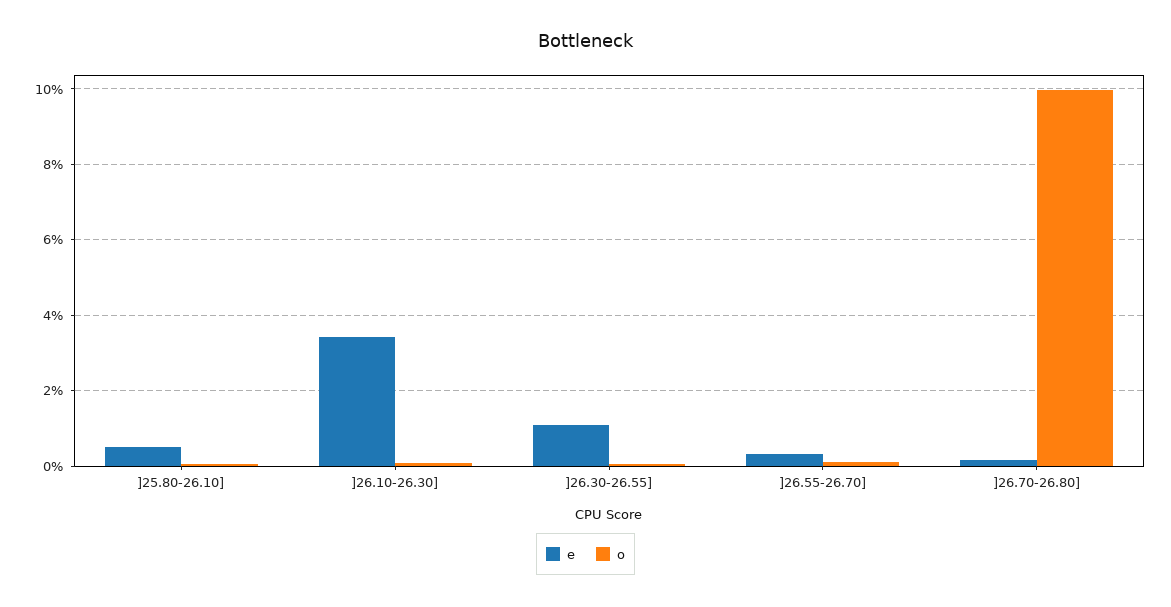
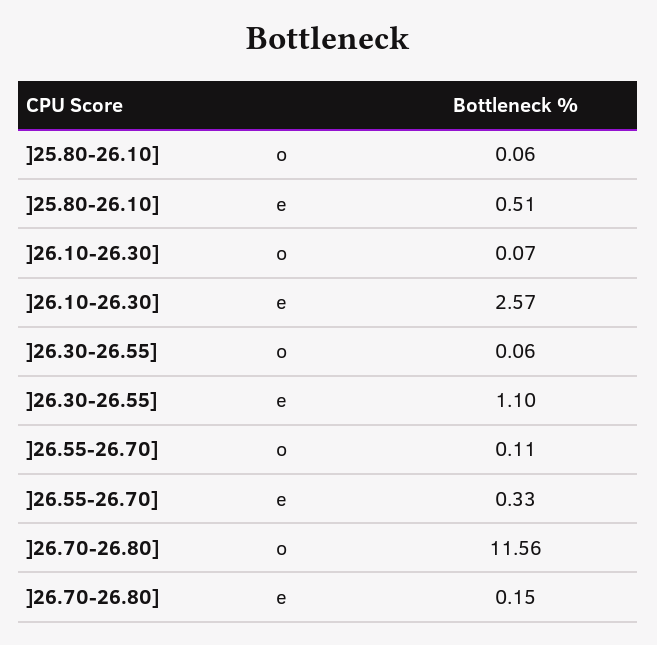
e, ]26.10-26.30]: 3.4 -> 2.57
o, ]26.70-26.80]: 10 -> 11.56

